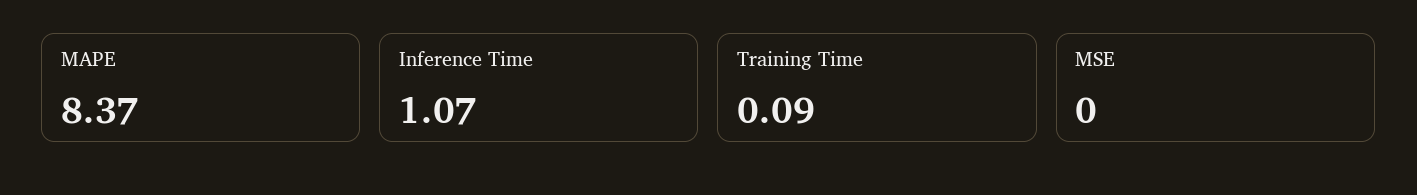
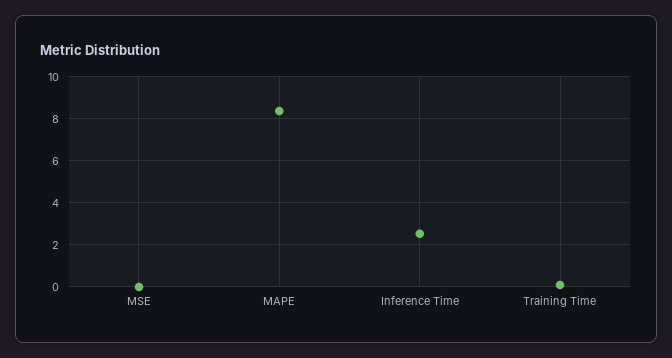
Inference Time: 1.07 -> 2.5

